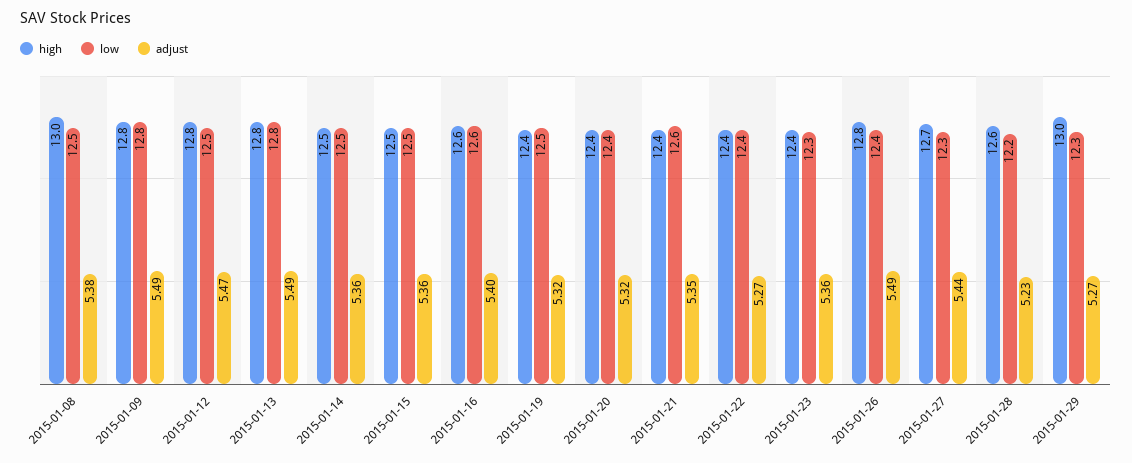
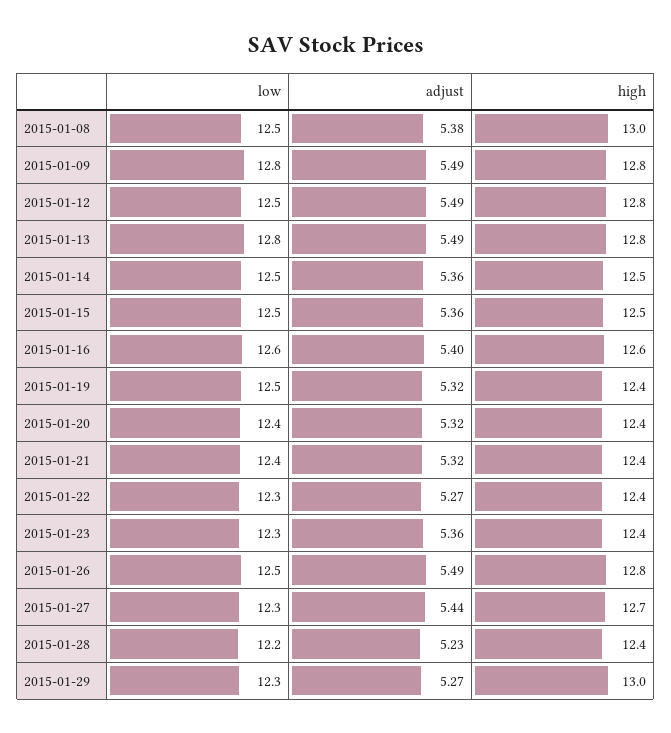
adjust, 2015-01-12: 5.47 -> 5.49
low, 2015-01-21: 12.6 -> 12.4
adjust, 2015-01-21: 5.35 -> 5.32
low, 2015-01-22: 12.4 -> 12.3
low, 2015-01-26: 12.4 -> 12.5
high, 2015-01-28: 12.6 -> 12.4

